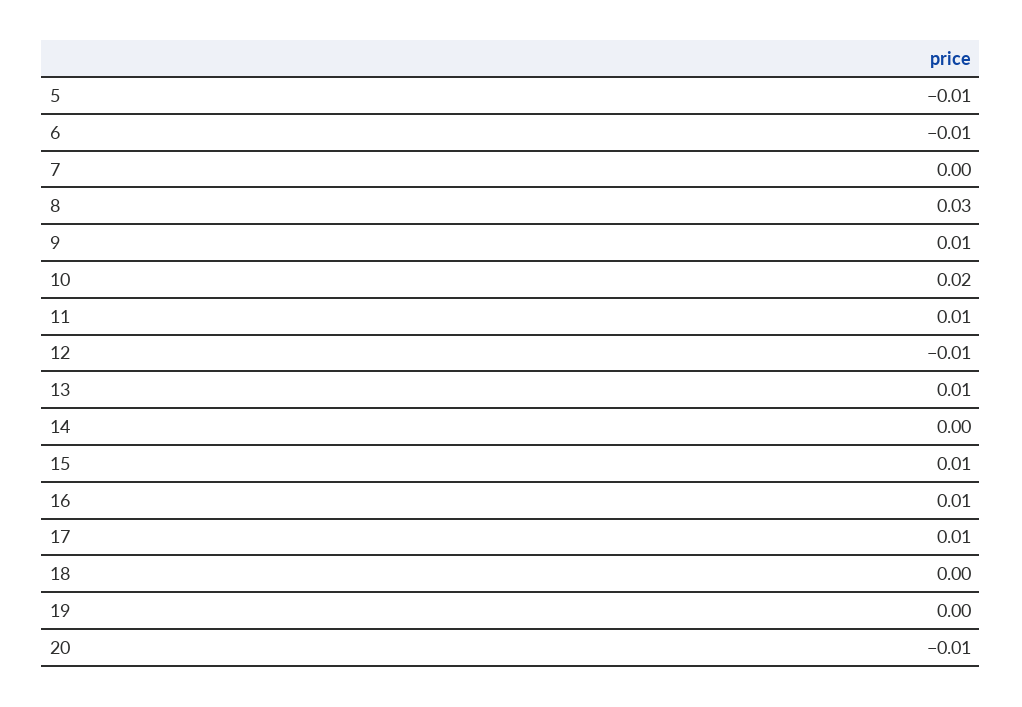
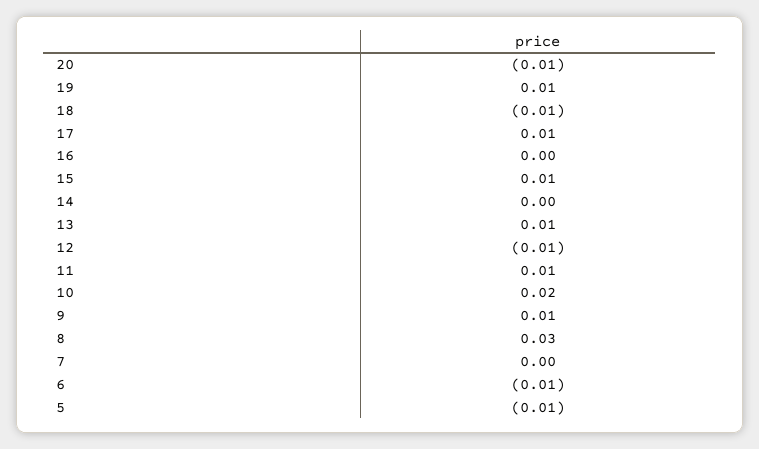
16: 0.01 -> 0
18: 0 -> -0.01
19: 0 -> 0.01

